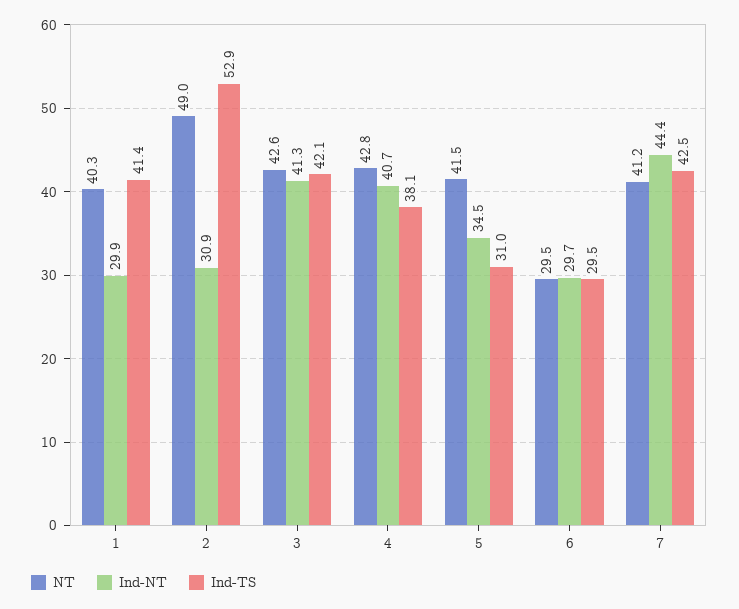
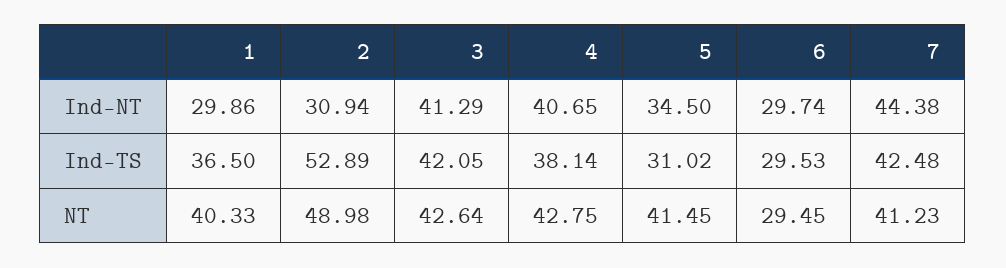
Ind-TS, 1: 41.4 -> 36.5

